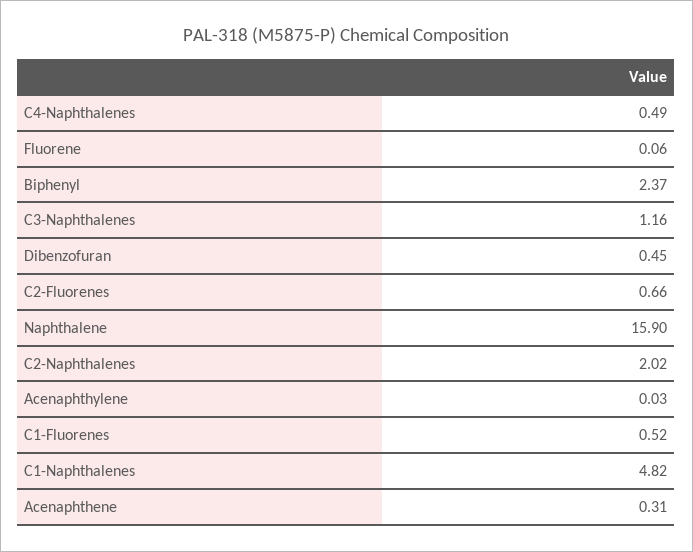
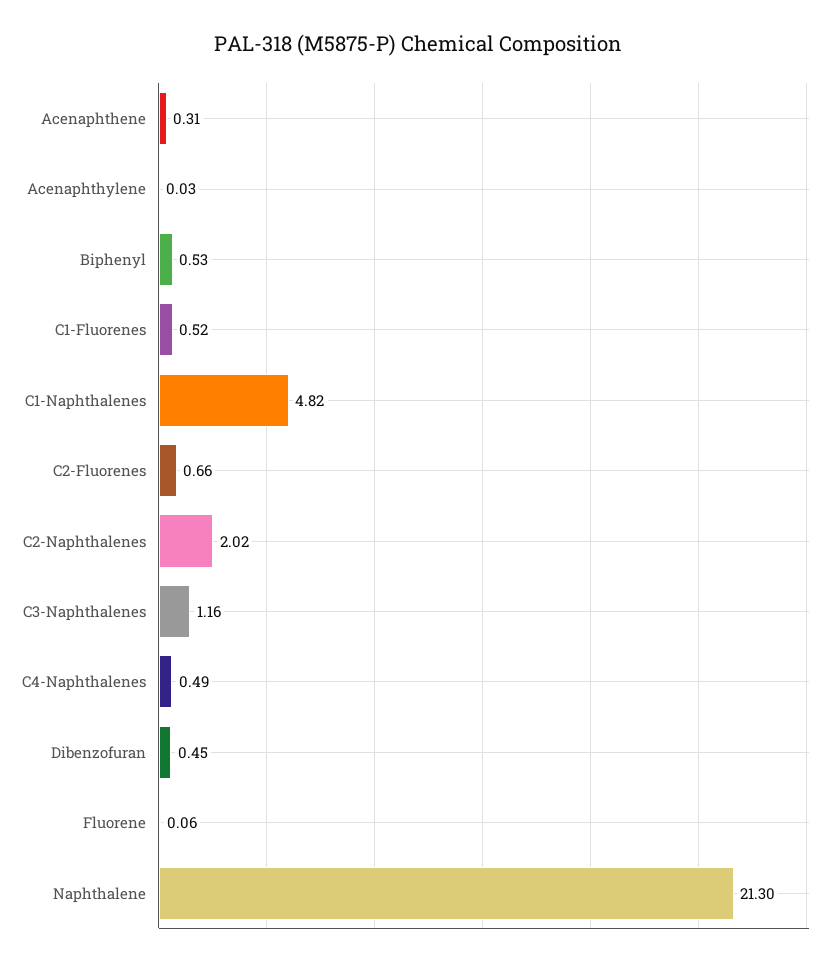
Biphenyl: 2.37 -> 0.53
Naphthalene: 15.9 -> 21.3

